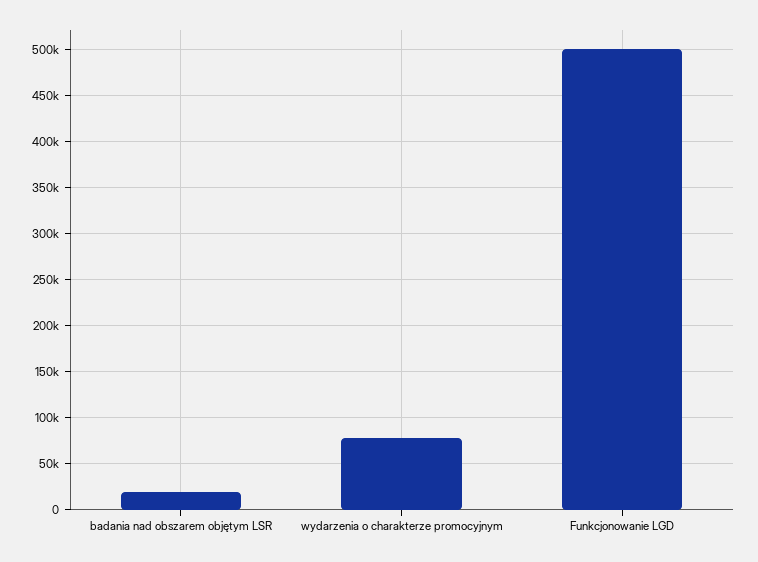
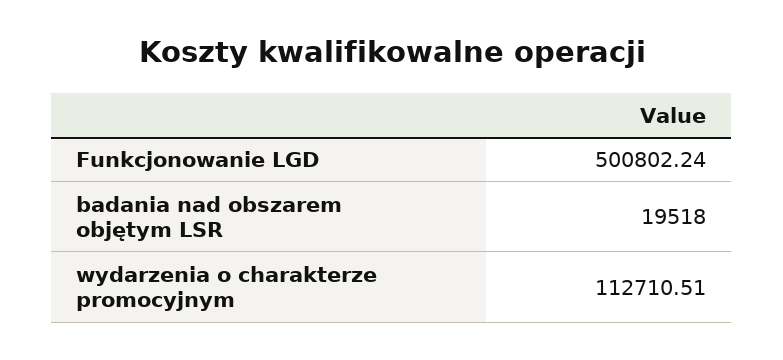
wydarzenia o charakterze promocyjnym: 80000 -> 112710.51

